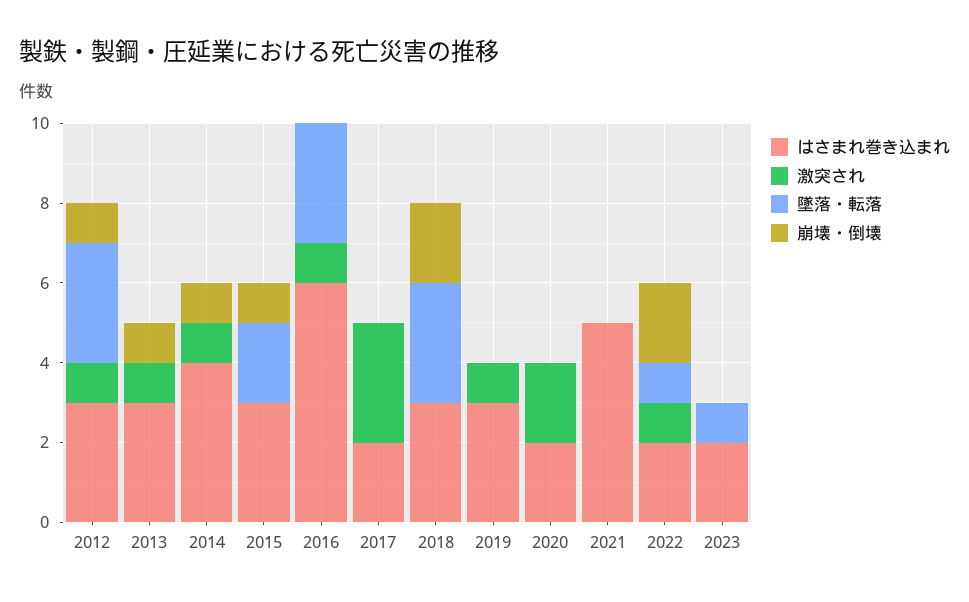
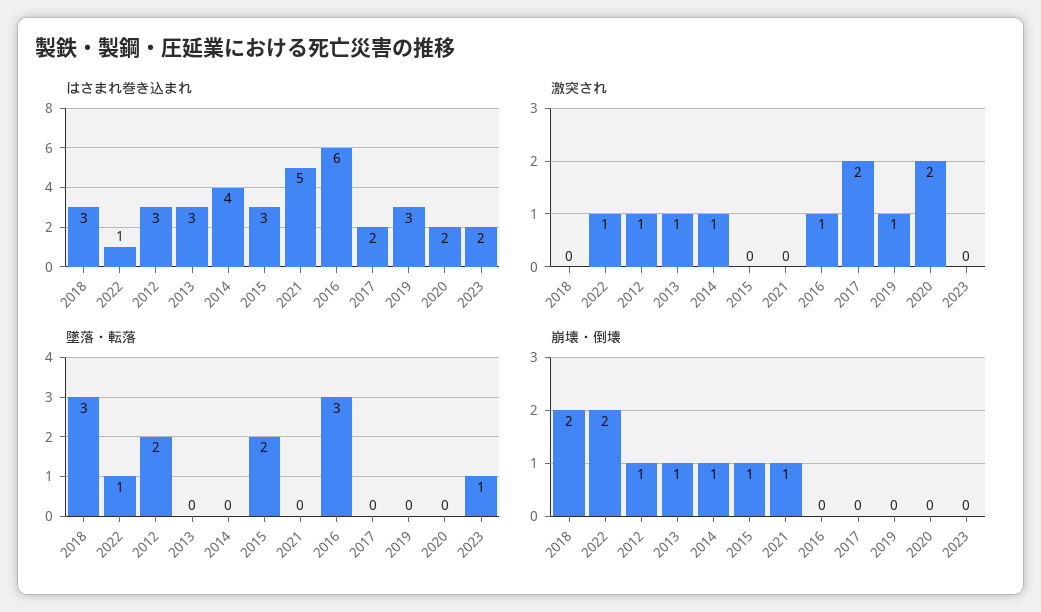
墜落・転落, 2012: 3 -> 2
激突され, 2017: 3 -> 2
崩壊・倒壊, 2021: 0 -> 1
はさまれ巻き込まれ, 2022: 2 -> 1

